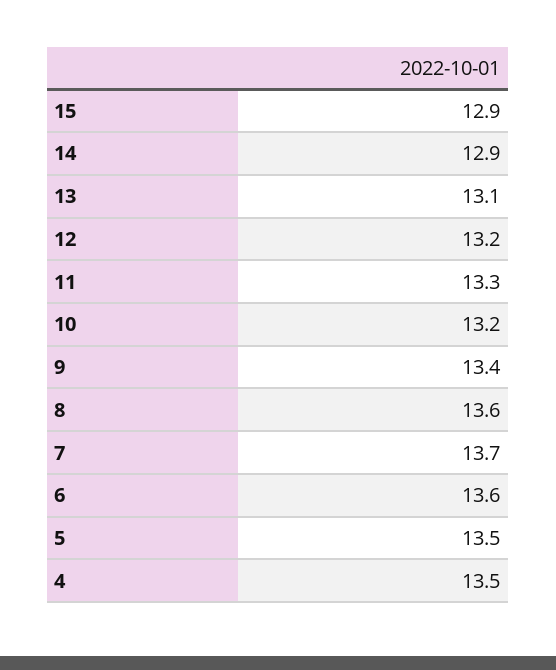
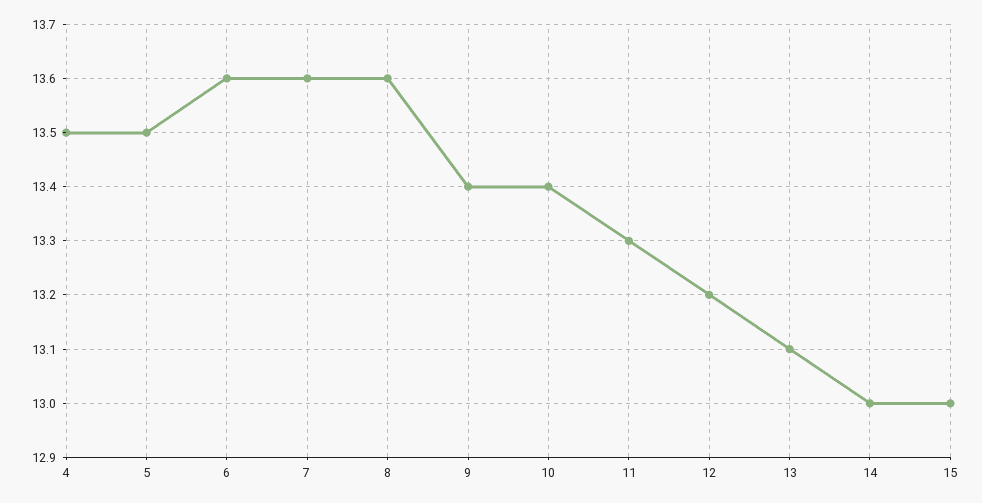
15: 12.9 -> 13
14: 12.9 -> 13
10: 13.2 -> 13.4
7: 13.7 -> 13.6

